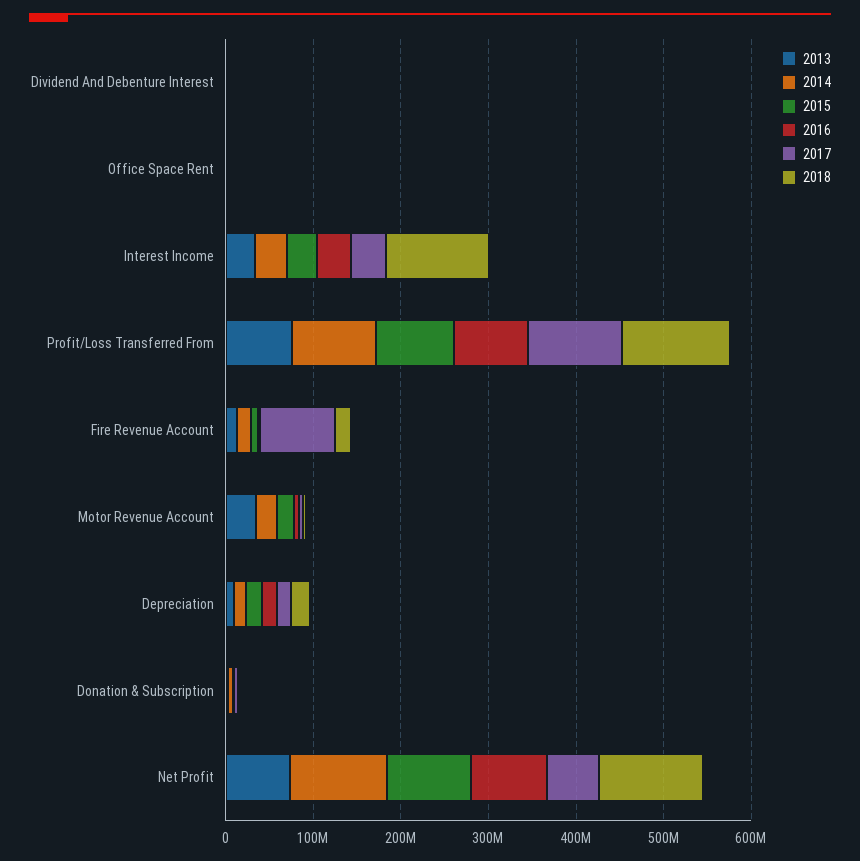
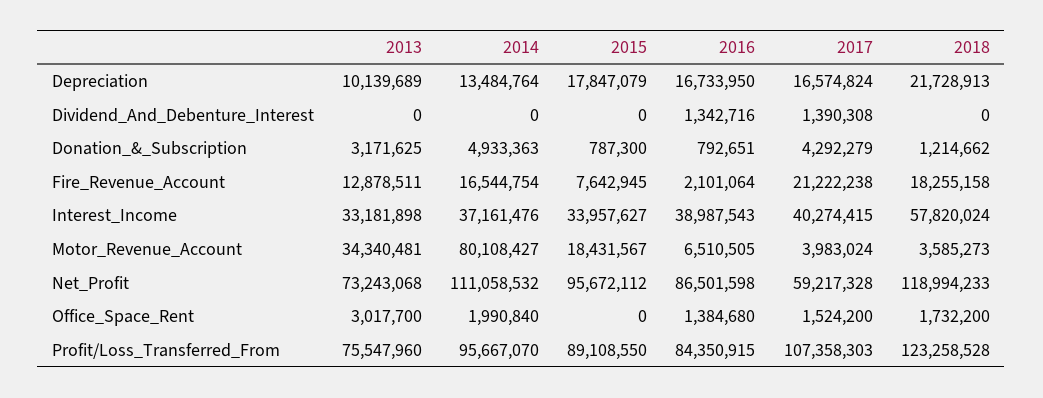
2018, Interest Income: 120000000 -> 57820024
2017, Fire Revenue Account: 80000000 -> 21222238
2014, Motor Revenue Account: 20000000 -> 80108427

